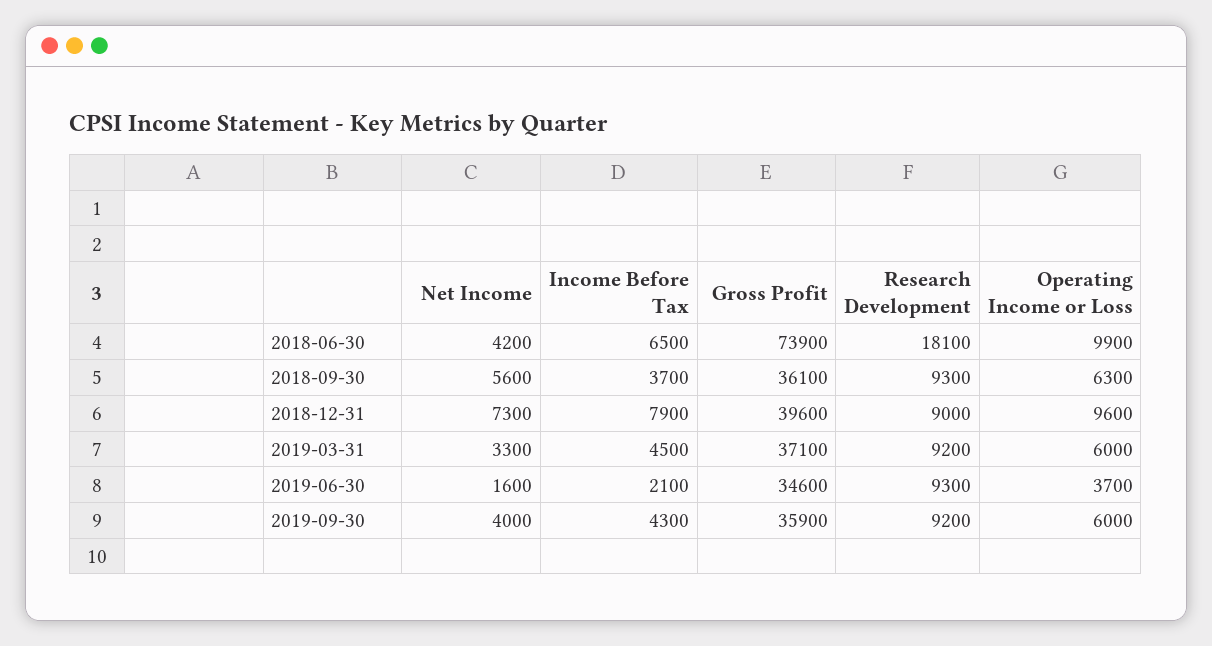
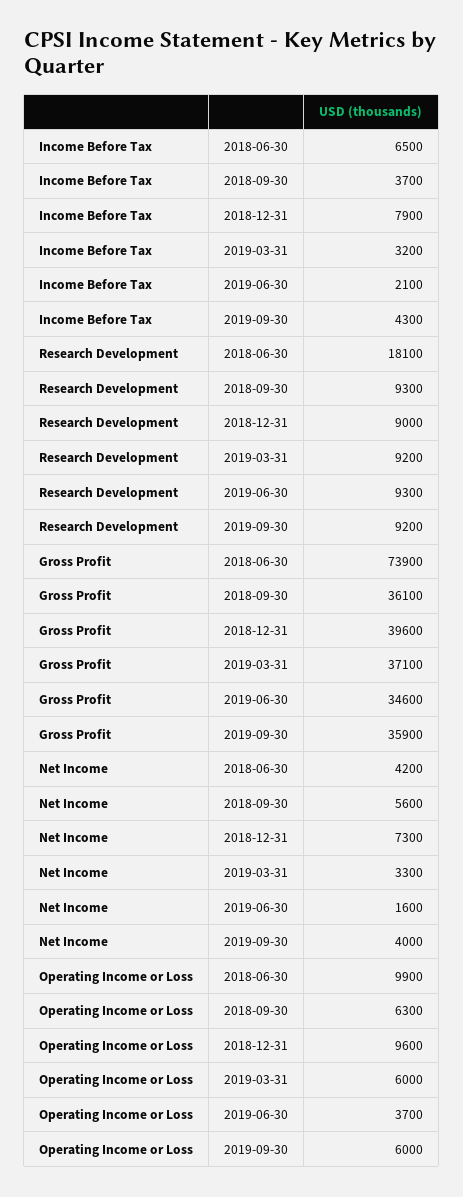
Income Before Tax, 2019-03-31: 4500 -> 3200

